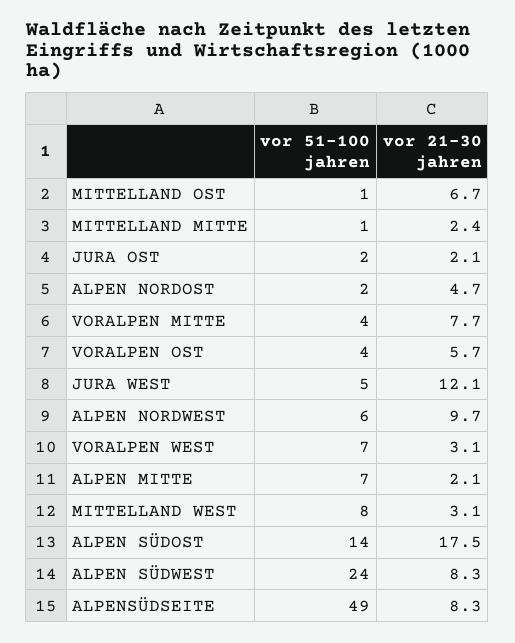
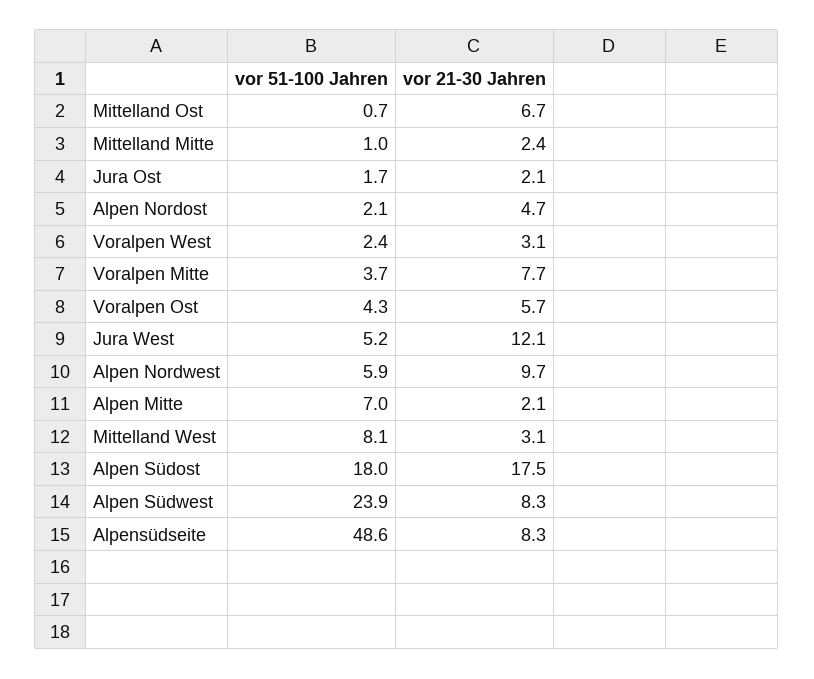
vor 51-100 jahren, VORALPEN WEST: 7 -> 2.4
vor 51-100 jahren, ALPEN SÜDOST: 14 -> 18

